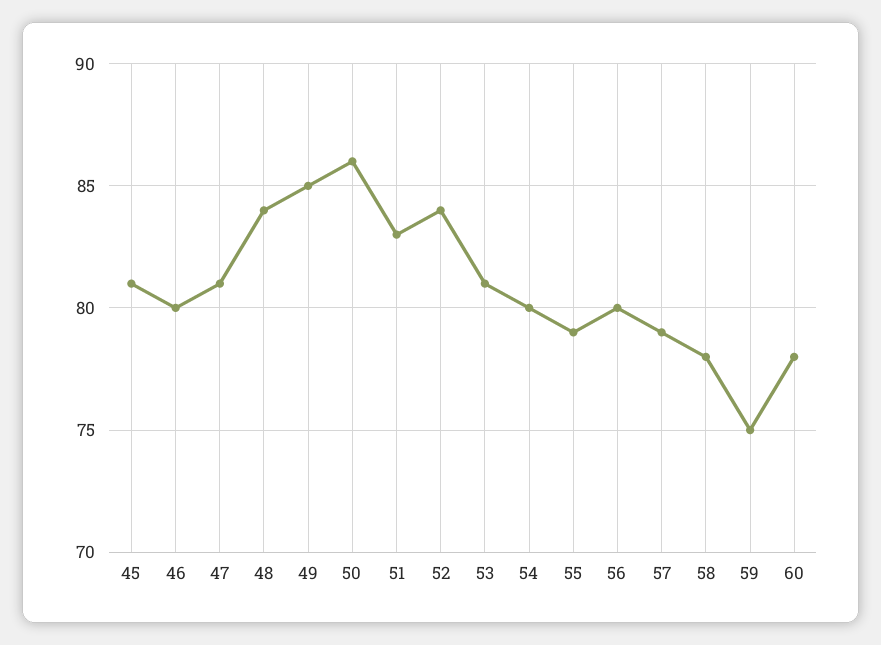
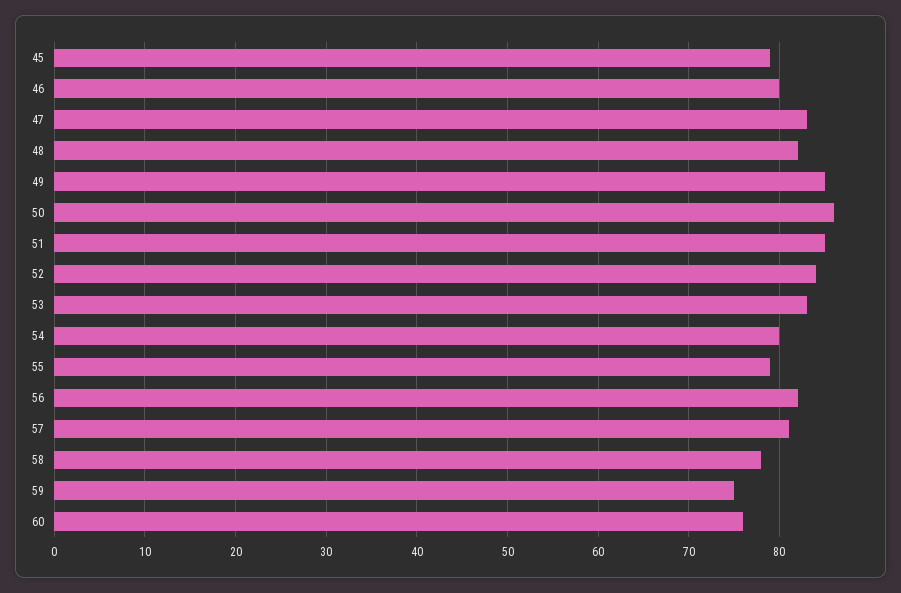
45: 81 -> 79
47: 81 -> 83
48: 84 -> 82
51: 83 -> 85
53: 81 -> 83
56: 80 -> 82
57: 79 -> 81
60: 78 -> 76

